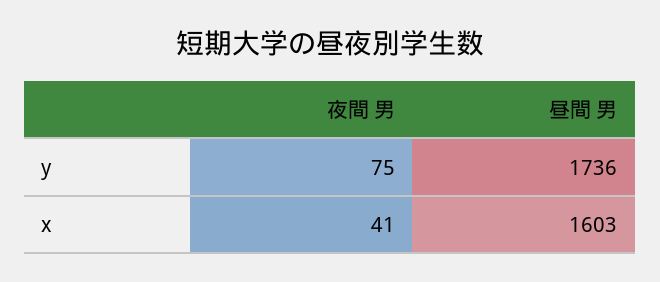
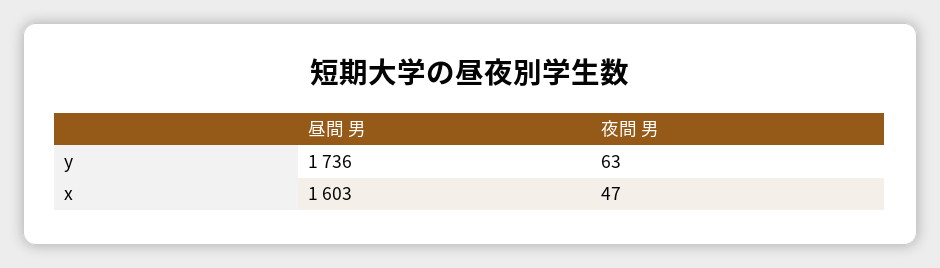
夜間 男, y: 75 -> 63
夜間 男, x: 41 -> 47

